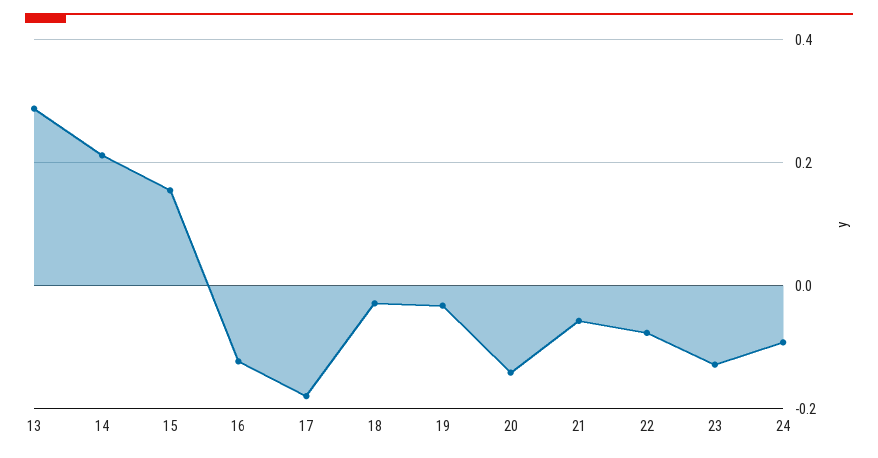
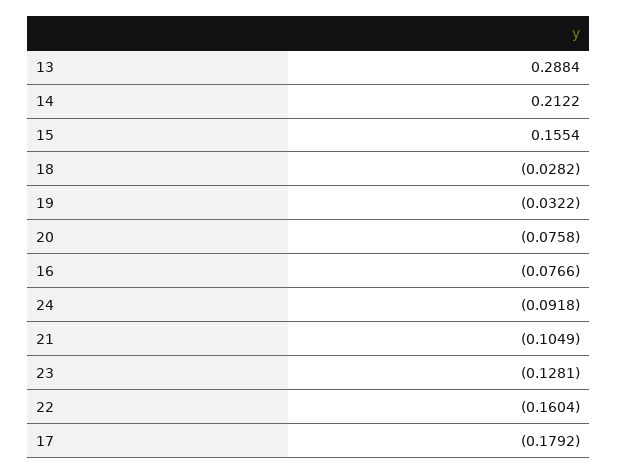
16: -0.12 -> -0.0766
20: -0.14 -> -0.0758
21: -0.06 -> -0.1049
22: -0.08 -> -0.1604

